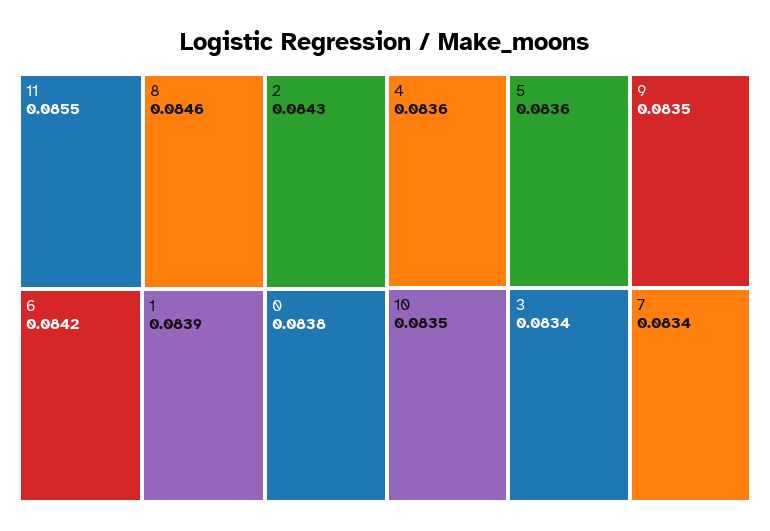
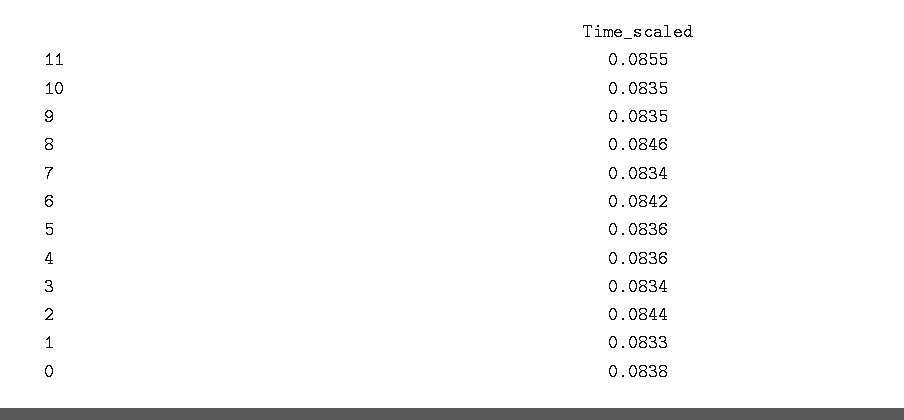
2: 0.0843 -> 0.0844
1: 0.0839 -> 0.0833

